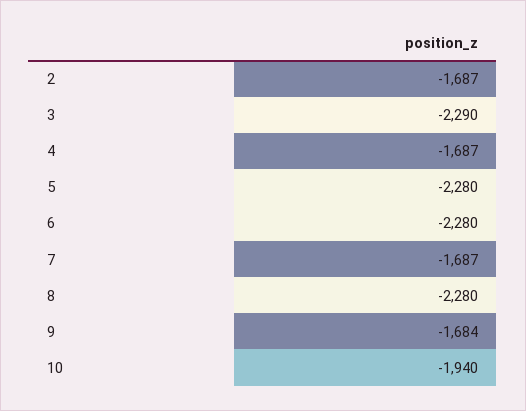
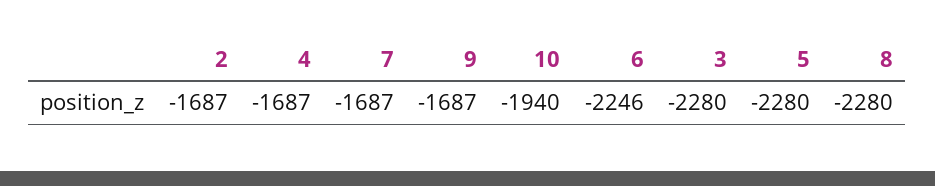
3: -2290 -> -2280
6: -2280 -> -2246
9: -1684 -> -1687

